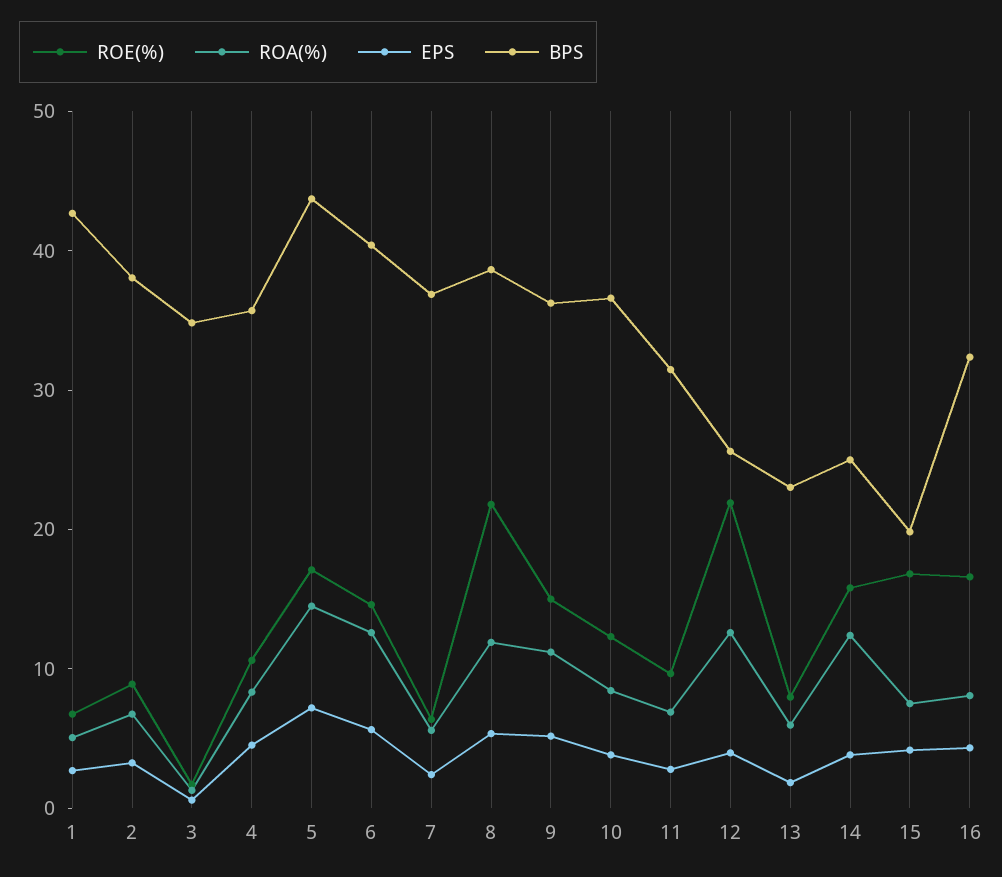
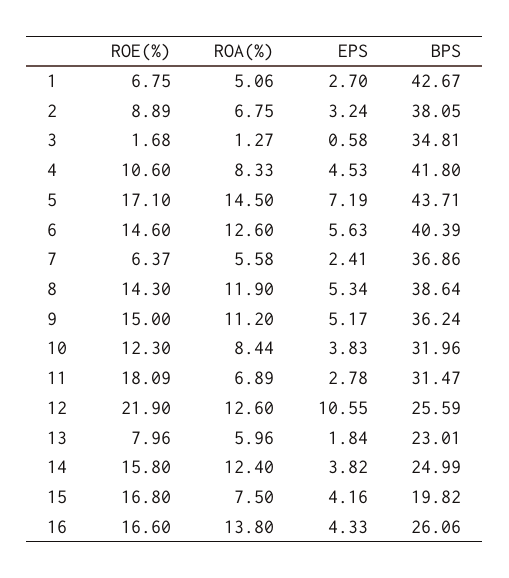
BPS, 4: 36 -> 41.8
ROE(%), 8: 22 -> 14.3
BPS, 10: 36 -> 31.96
ROE(%), 11: 10 -> 18.09
EPS, 12: 4 -> 10.55
ROA(%), 16: 8 -> 13.8
BPS, 16: 32 -> 26.06

